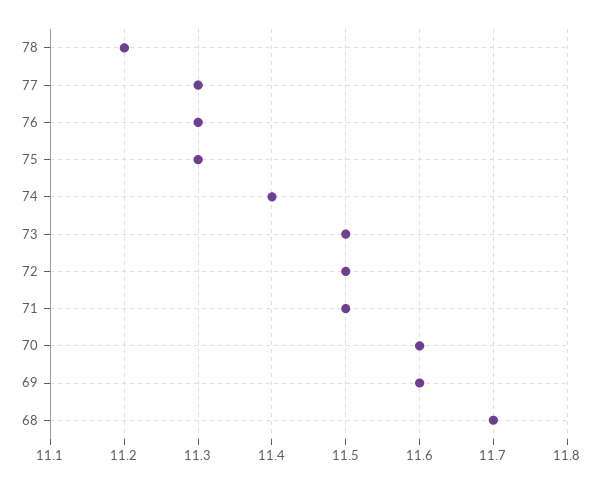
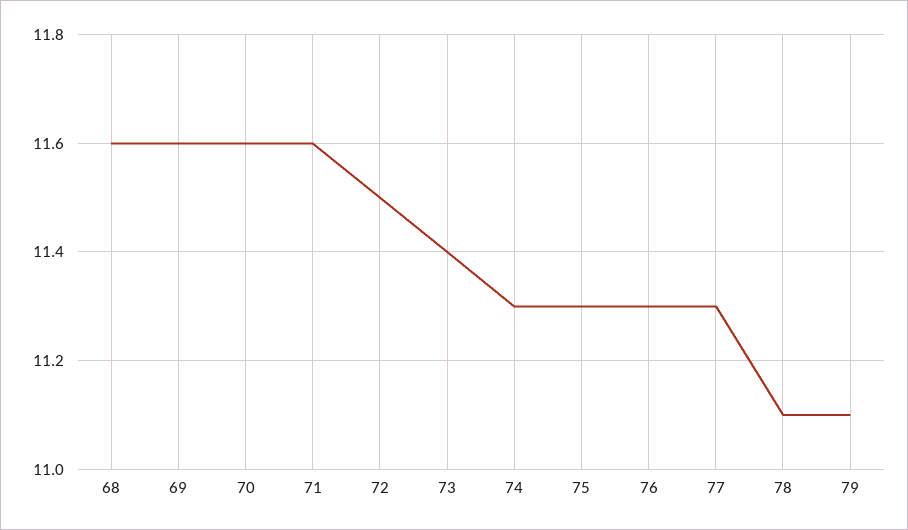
78: 11.2 -> 11.1
74: 11.4 -> 11.3
73: 11.5 -> 11.4
71: 11.5 -> 11.6
68: 11.7 -> 11.6
79: none -> 11.1

